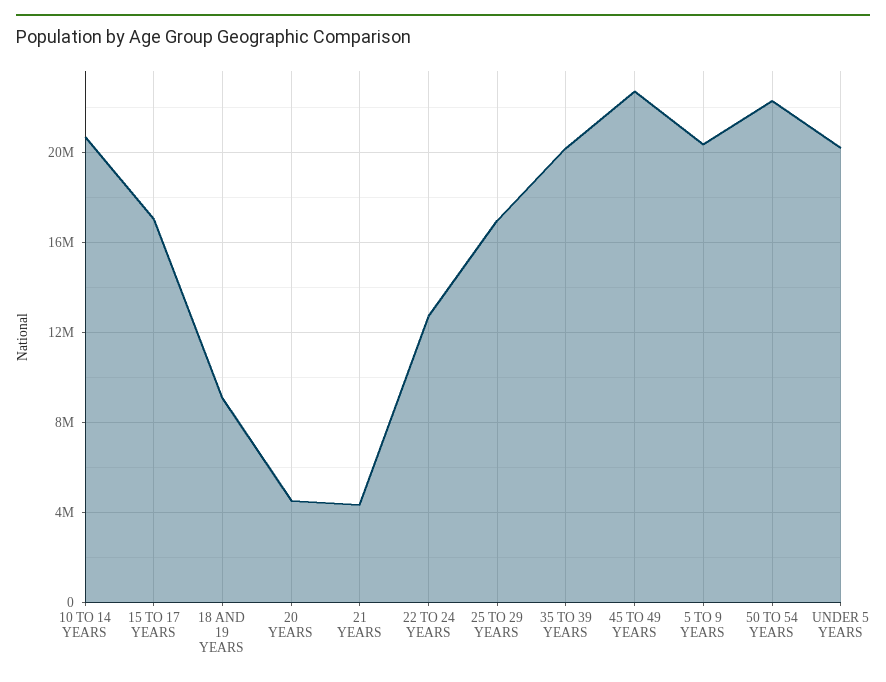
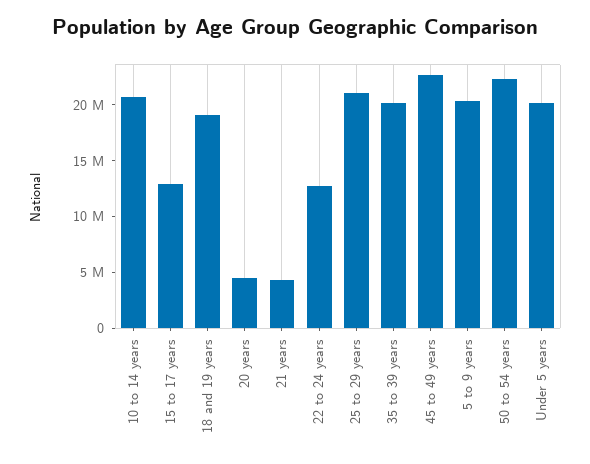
15 TO 17 YEARS: 17000000 -> 13000000
18 AND 19 YEARS: 9000000 -> 19000000
25 TO 29 YEARS: 17000000 -> 21000000

